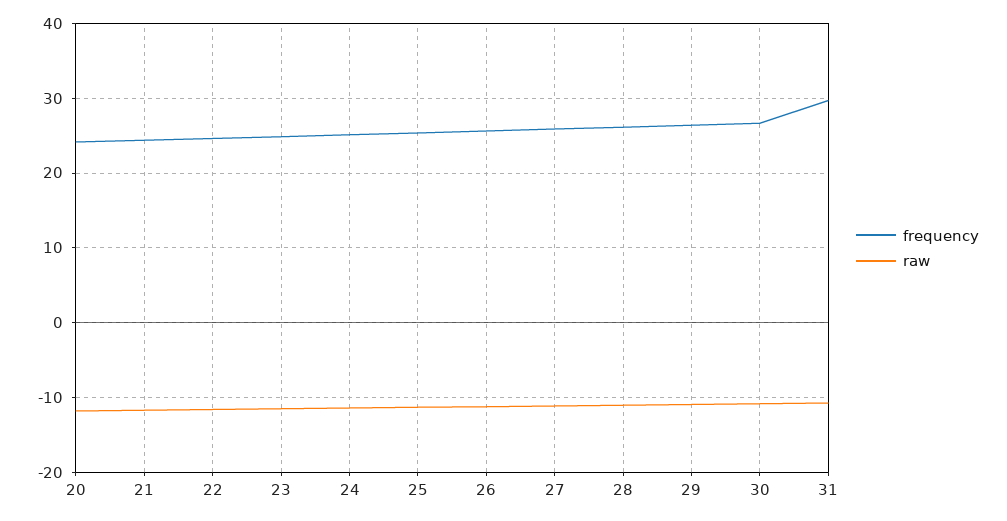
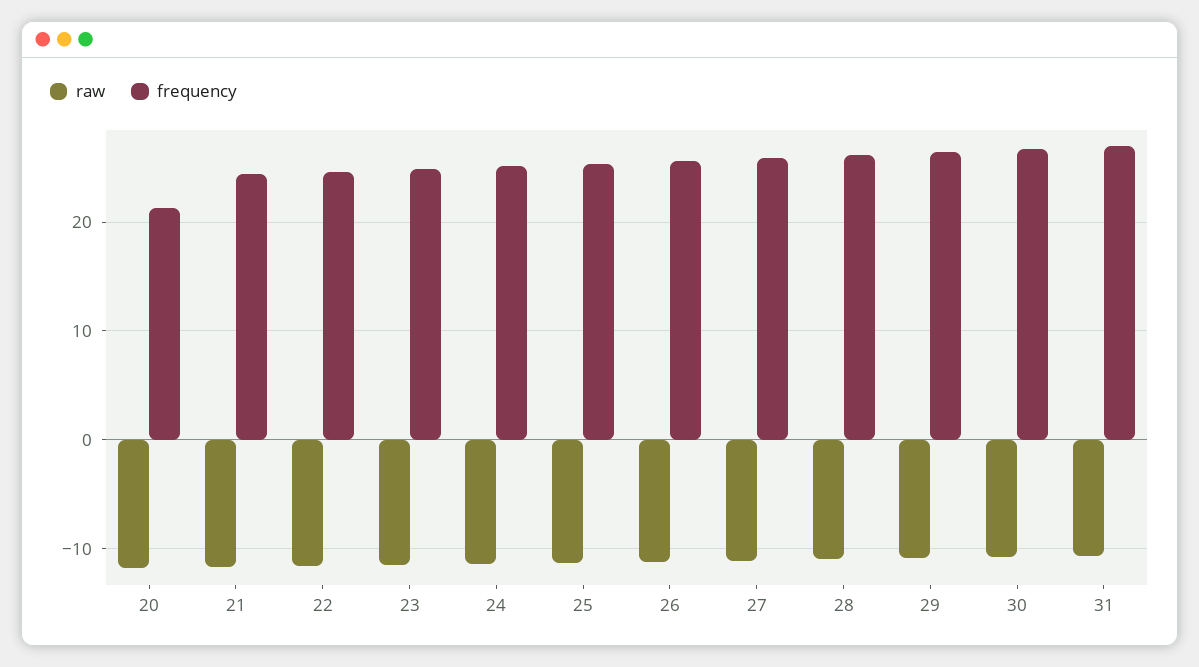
frequency, 20: 24 -> 21
frequency, 31: 30 -> 27

